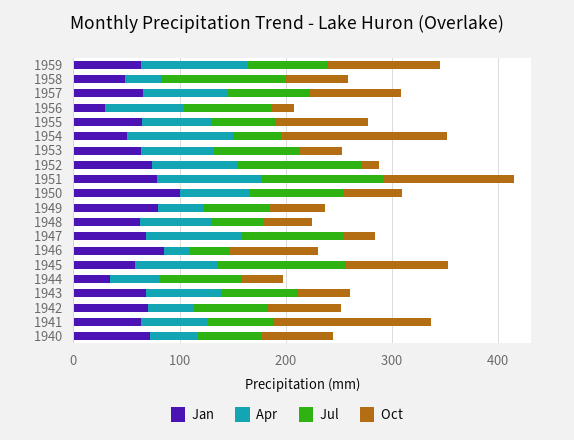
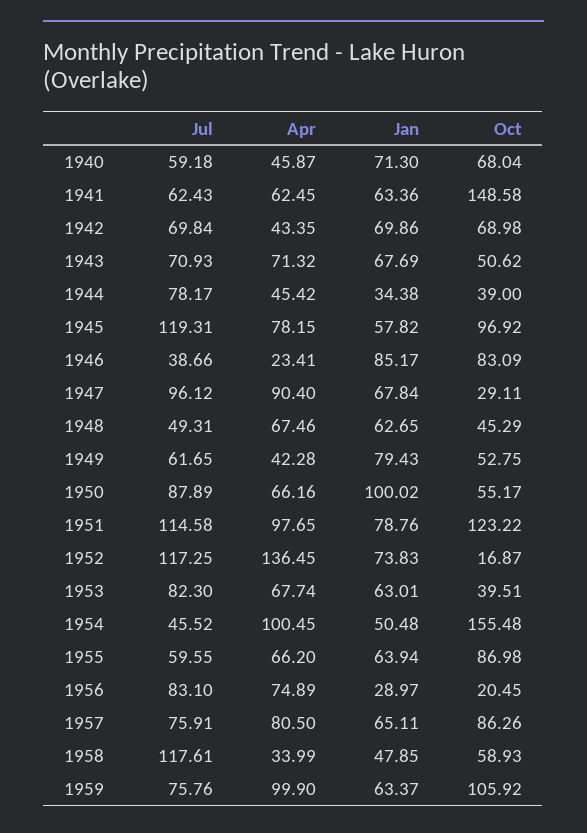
Apr, 1952: 80 -> 136.45

